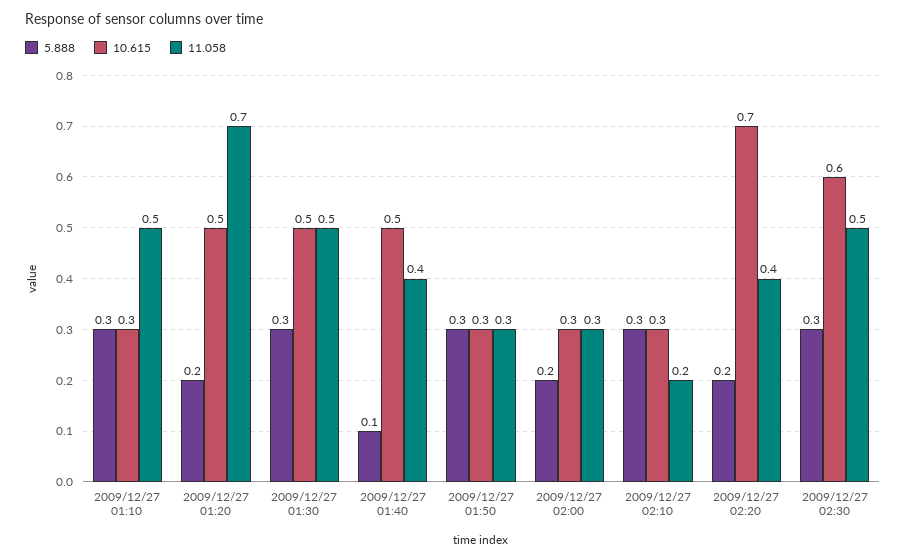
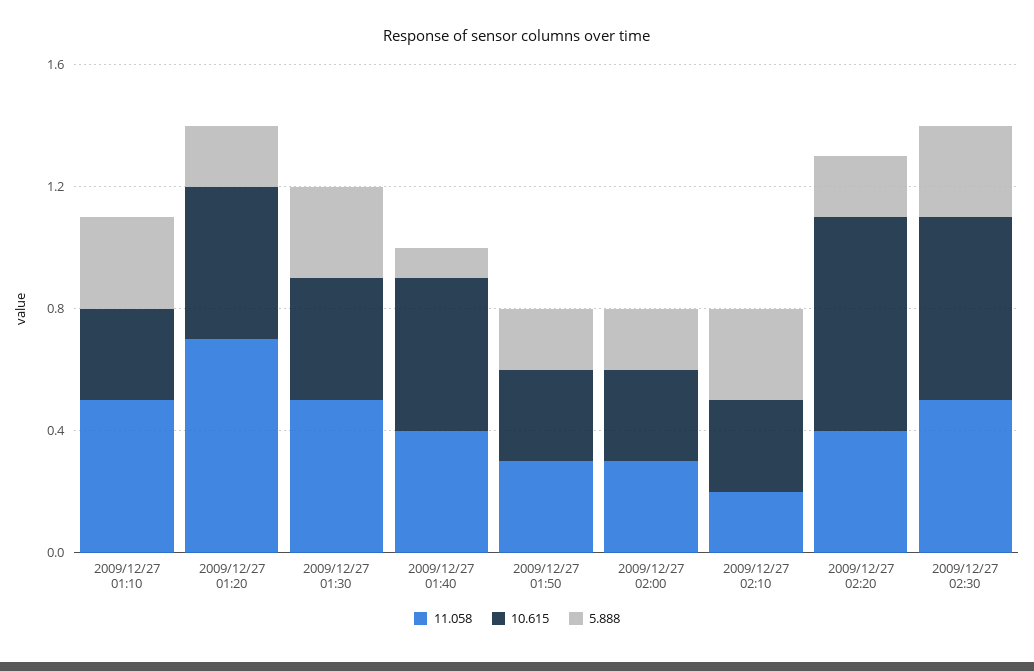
10.615, 2009/12/27 01:30: 0.5 -> 0.4
5.888, 2009/12/27 01:50: 0.3 -> 0.2

